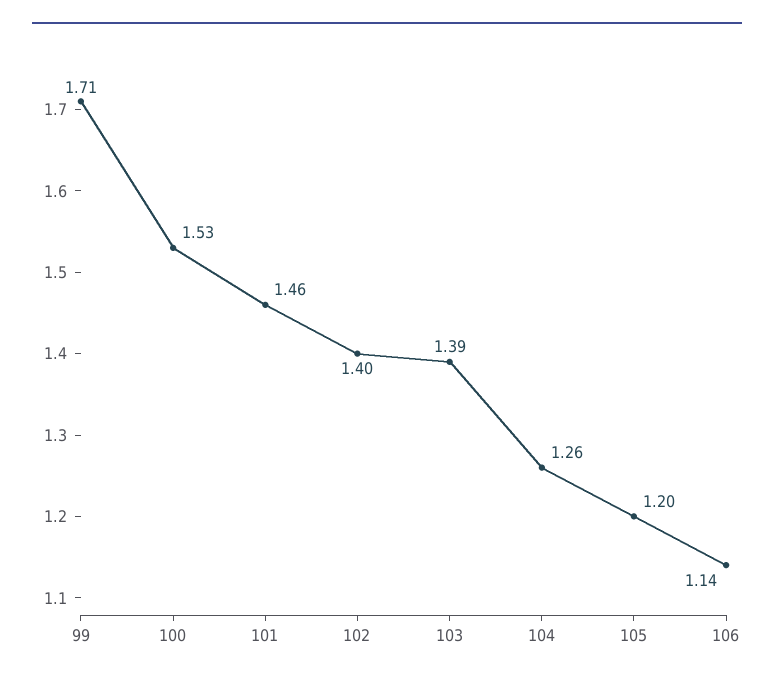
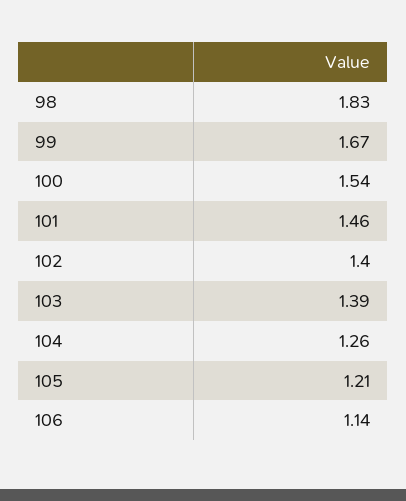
99: 1.71 -> 1.67
100: 1.53 -> 1.54
105: 1.2 -> 1.21
98: none -> 1.83

